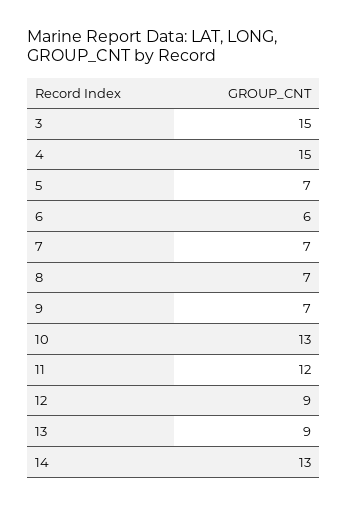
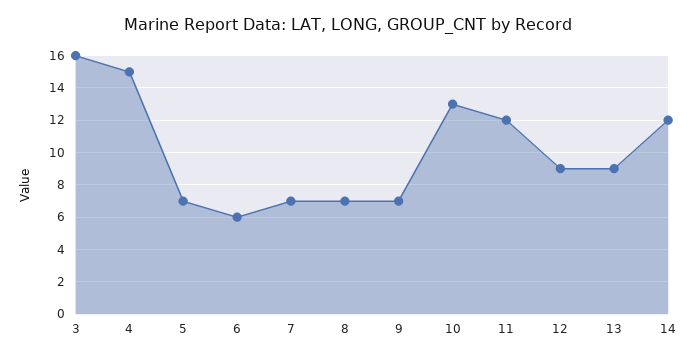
3: 15 -> 16
14: 13 -> 12

